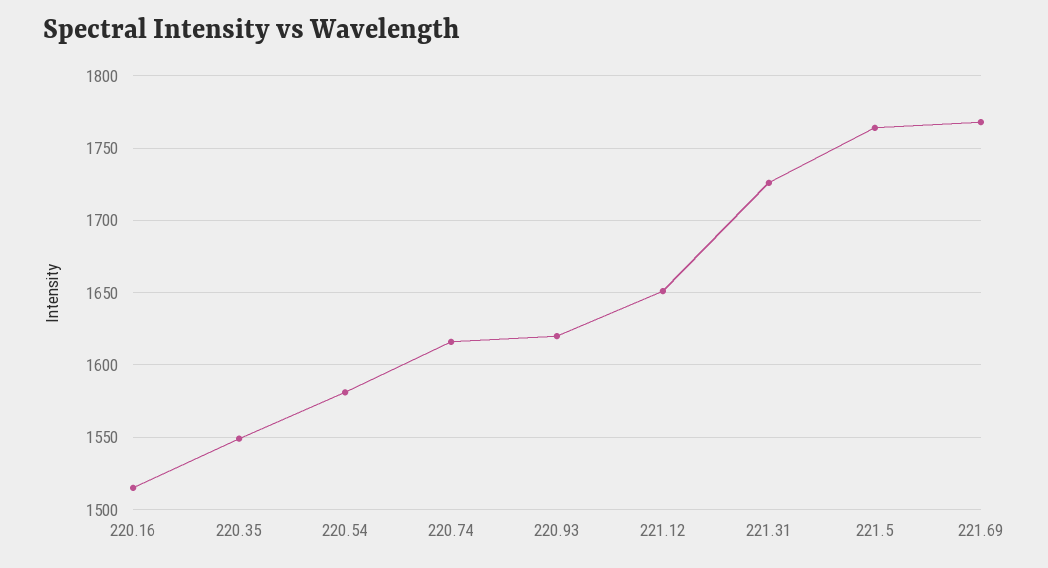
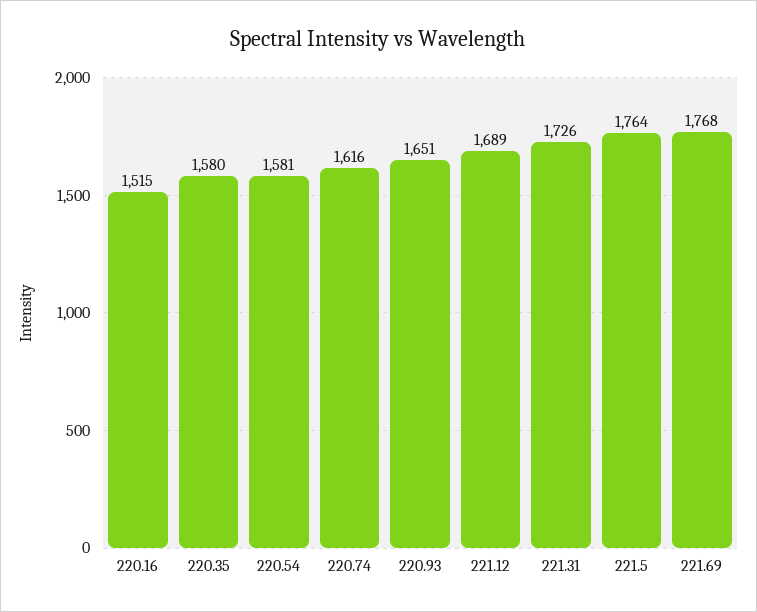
220.35: 1550 -> 1580
220.93: 1620 -> 1651
221.12: 1650 -> 1689

